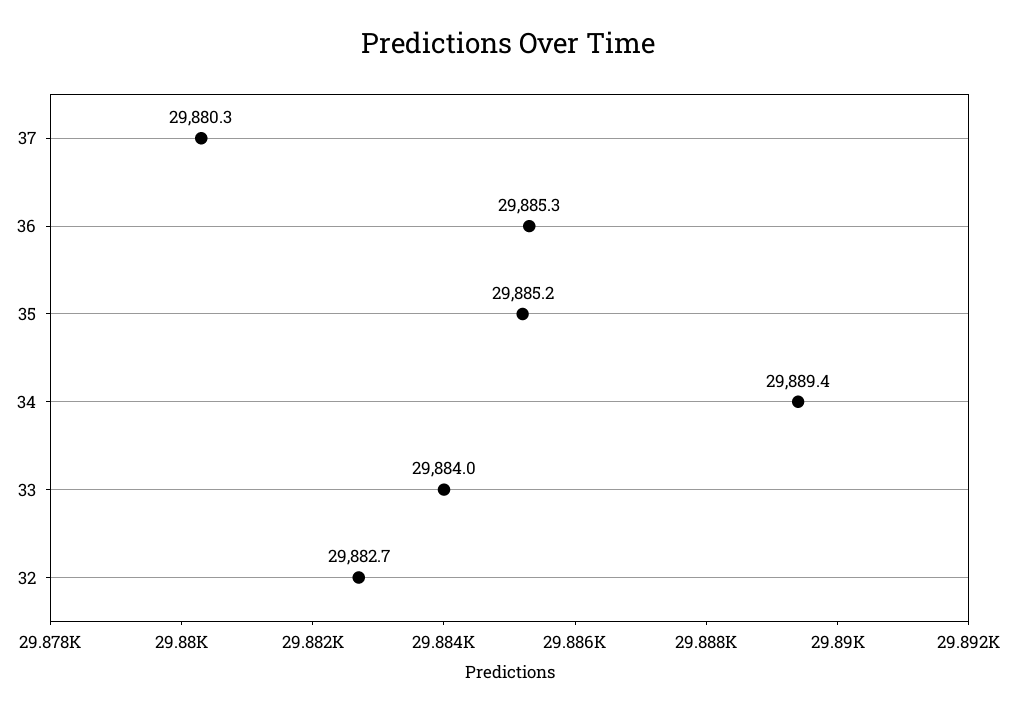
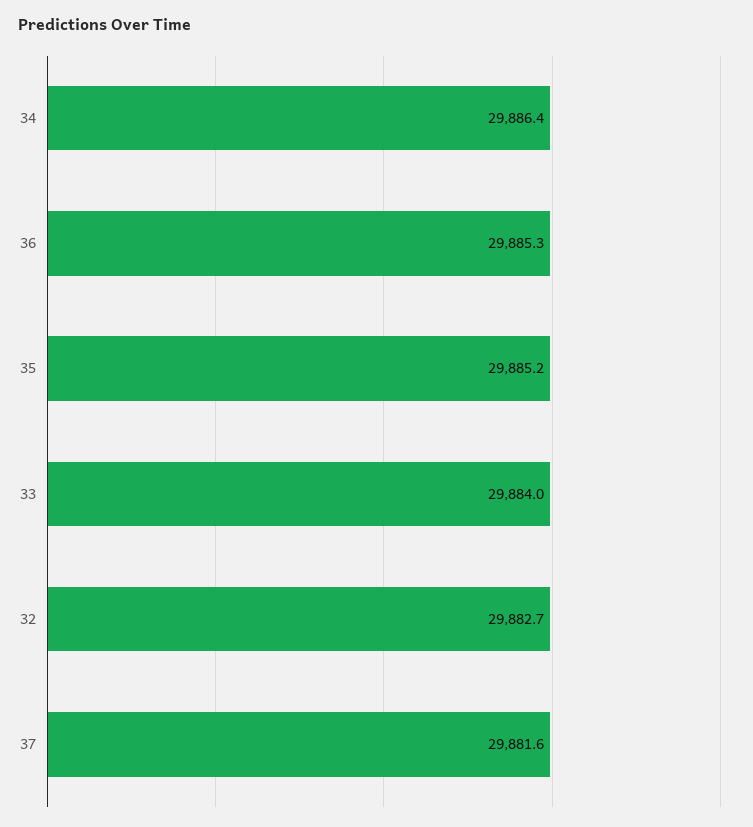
37: 29880.3 -> 29881.6
34: 29889.4 -> 29886.4

